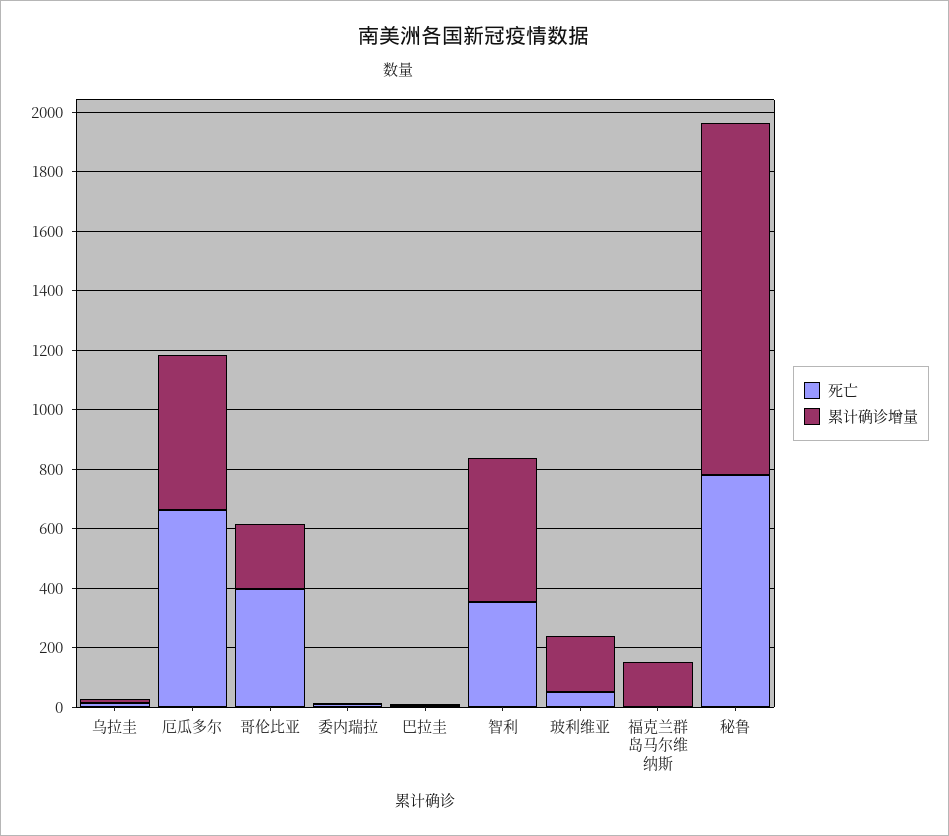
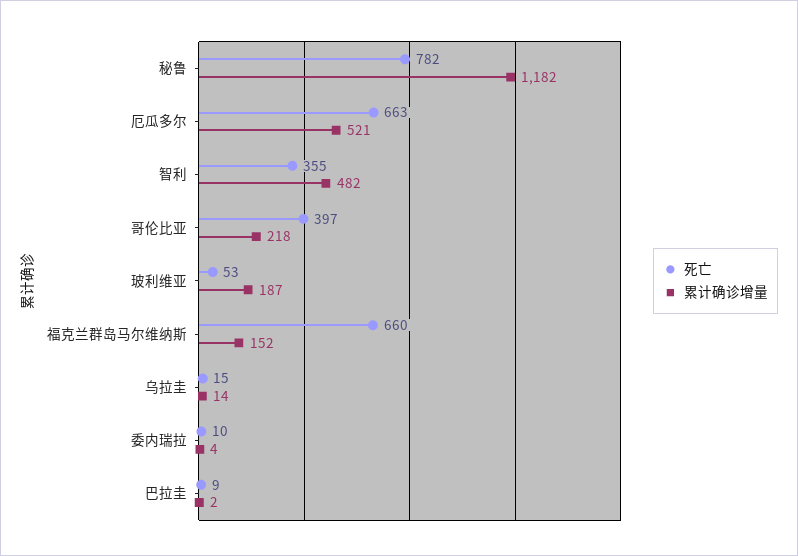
死亡, 福克兰群岛马尔维纳斯: 0 -> 660

